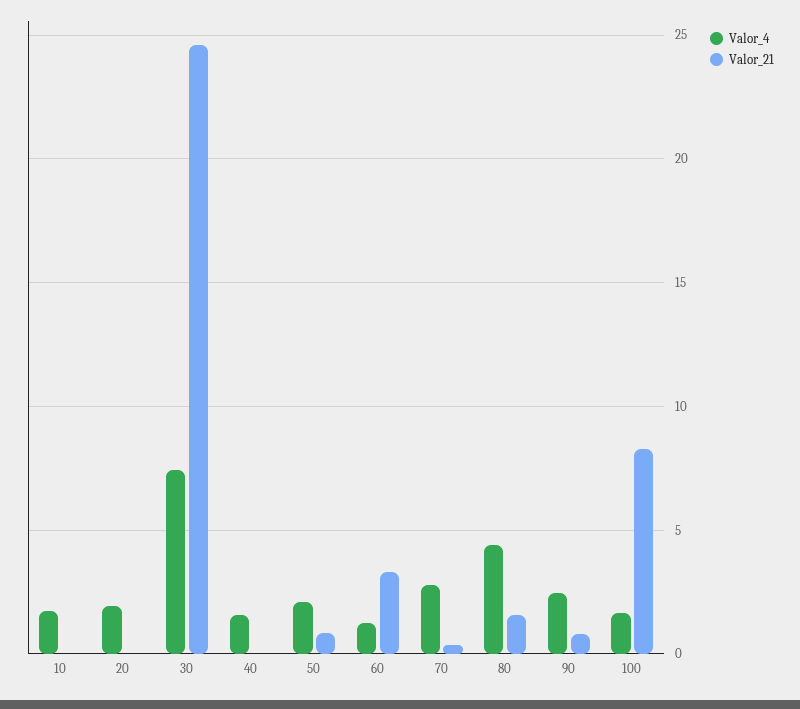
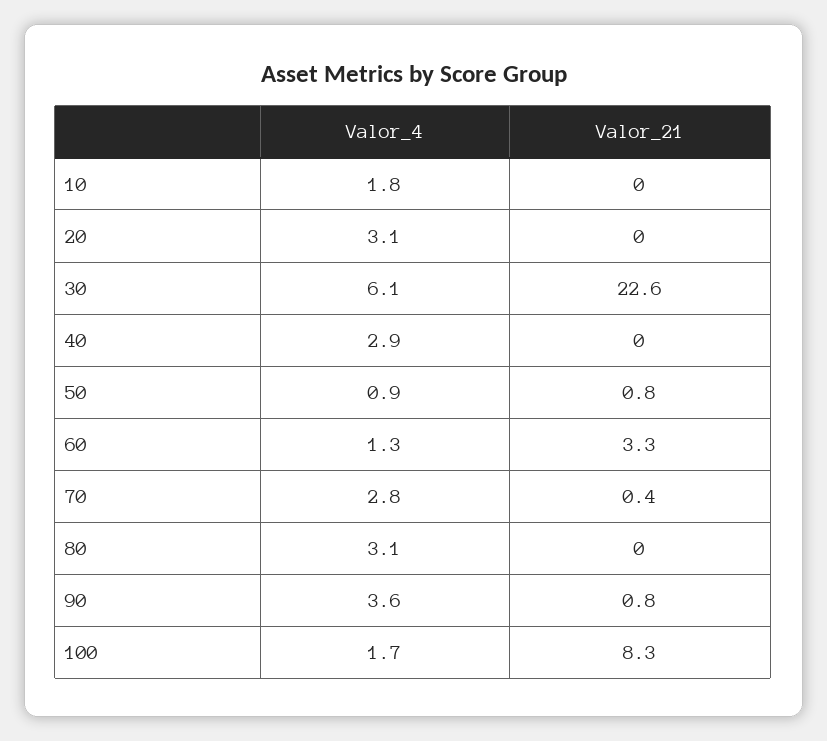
Valor_4, 20: 2 -> 3.1
Valor_4, 30: 7.5 -> 6.1
Valor_21, 30: 24.5 -> 22.6
Valor_4, 40: 1.5 -> 2.9
Valor_4, 50: 2 -> 0.9
Valor_4, 80: 4.5 -> 3.1
Valor_21, 80: 1.5 -> 0
Valor_4, 90: 2.5 -> 3.6

